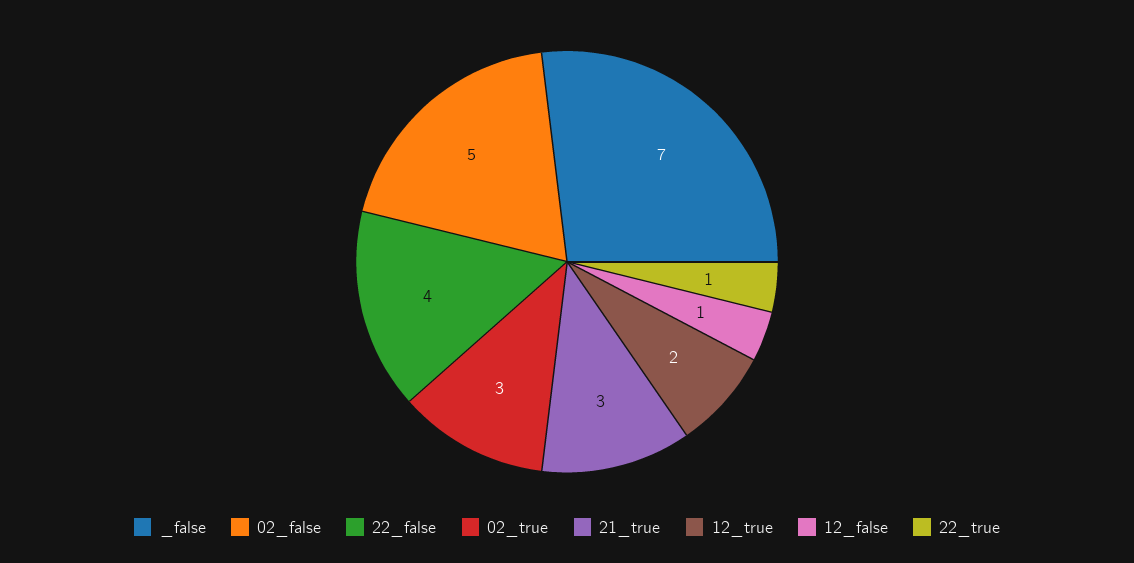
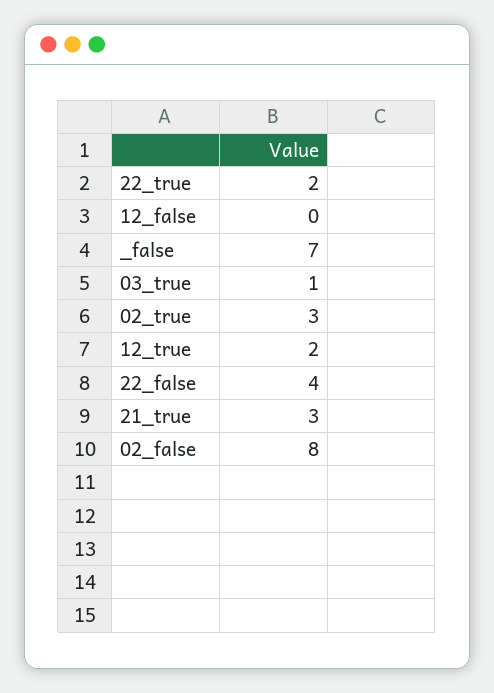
02_false: 5 -> 8
12_false: 1 -> 0
22_true: 1 -> 2
03_true: none -> 1

